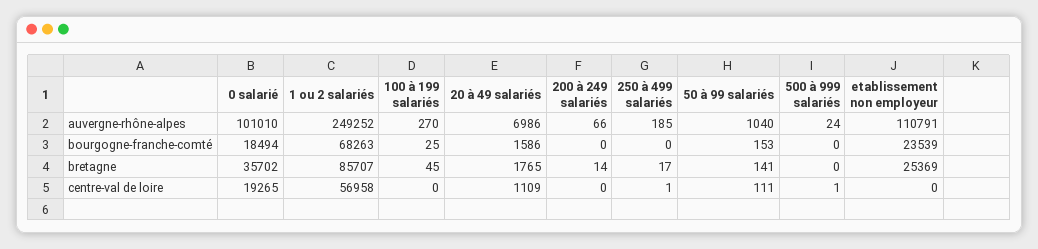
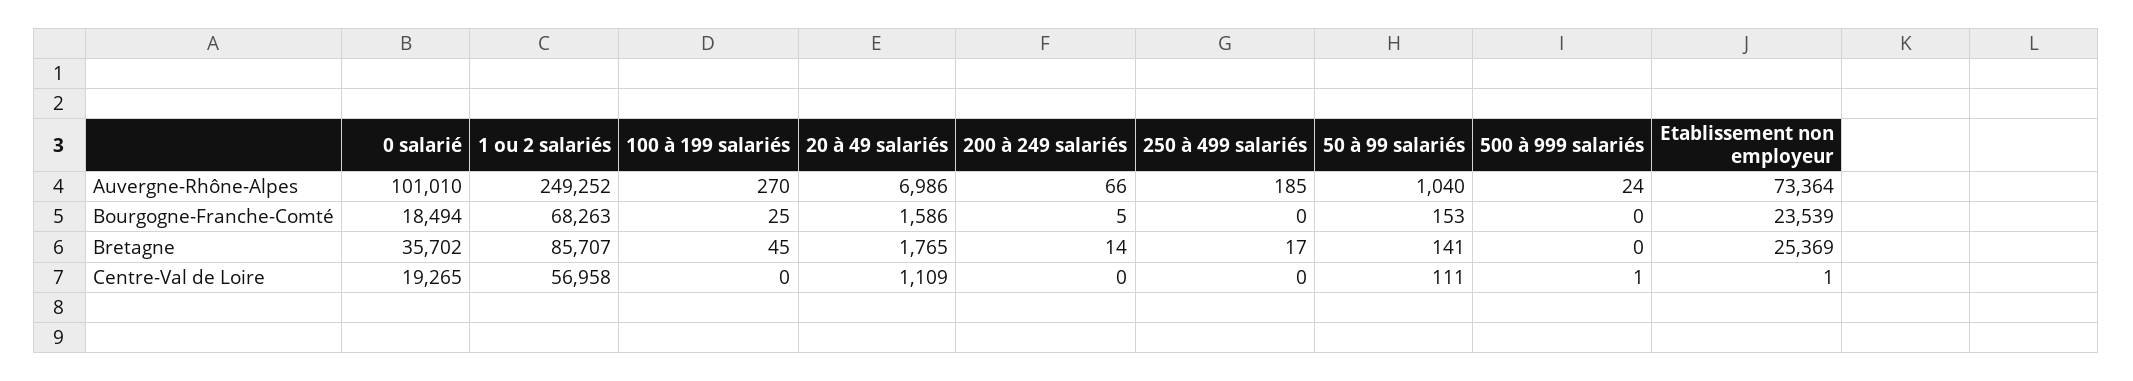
etablissement non employeur, auvergne-rhône-alpes: 110791 -> 73364
200 à 249 salariés, bourgogne-franche-comté: 0 -> 5
250 à 499 salariés, centre-val de loire: 1 -> 0
etablissement non employeur, centre-val de loire: 0 -> 1

